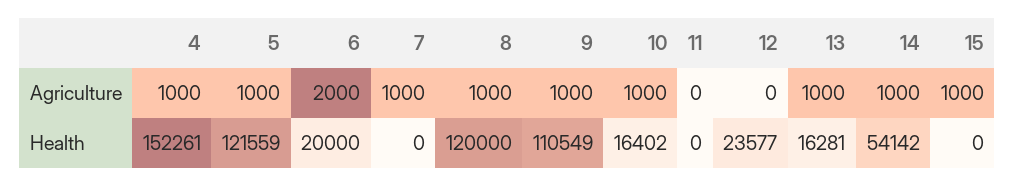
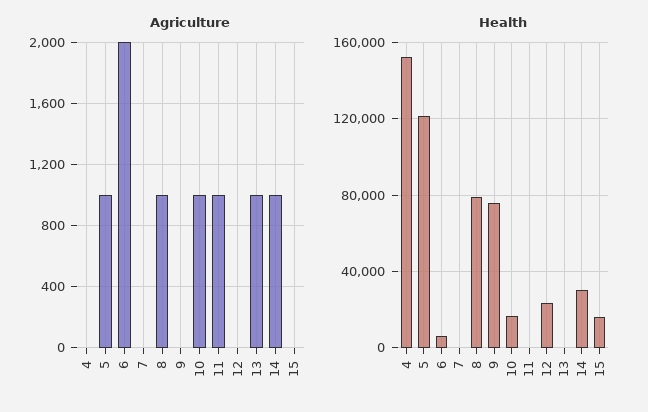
Agriculture, 4: 1000 -> 0
Agriculture, 7: 1000 -> 0
Agriculture, 9: 1000 -> 0
Agriculture, 11: 0 -> 1000
Agriculture, 15: 1000 -> 0
Health, 6: 20000 -> 5000
Health, 8: 120000 -> 80000
Health, 9: 110549 -> 75000
Health, 13: 16281 -> 0
Health, 14: 54142 -> 30000
Health, 15: 0 -> 15000

